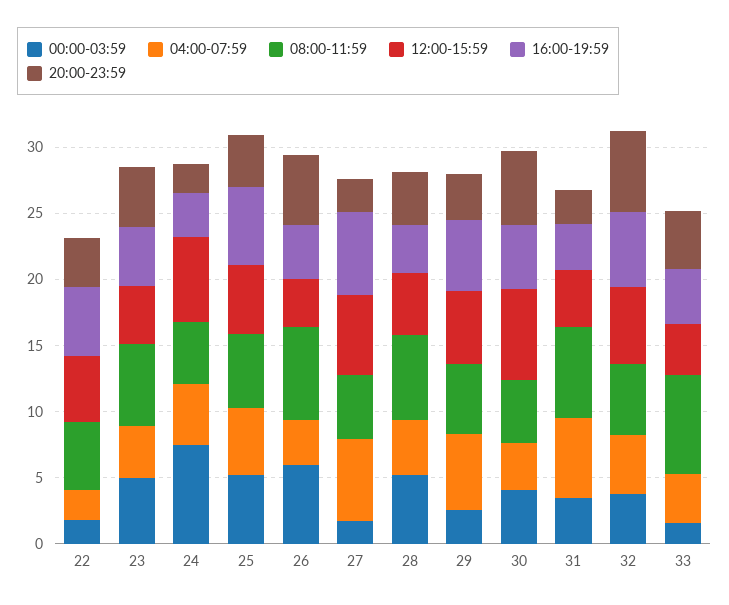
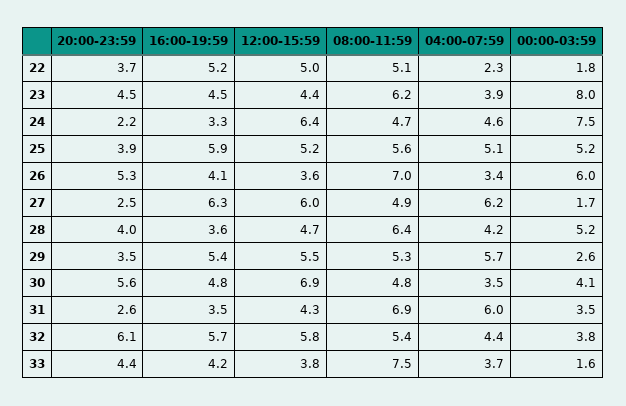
00:00-03:59, 23: 5 -> 8

